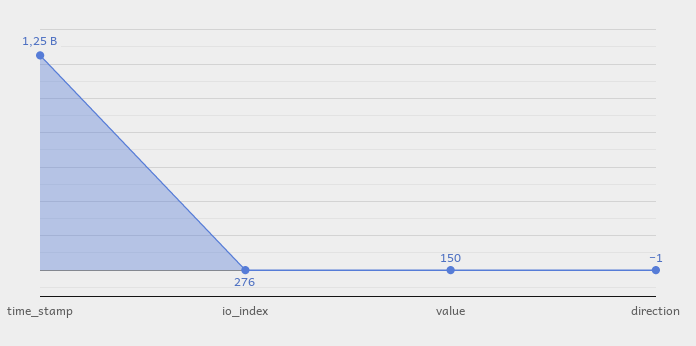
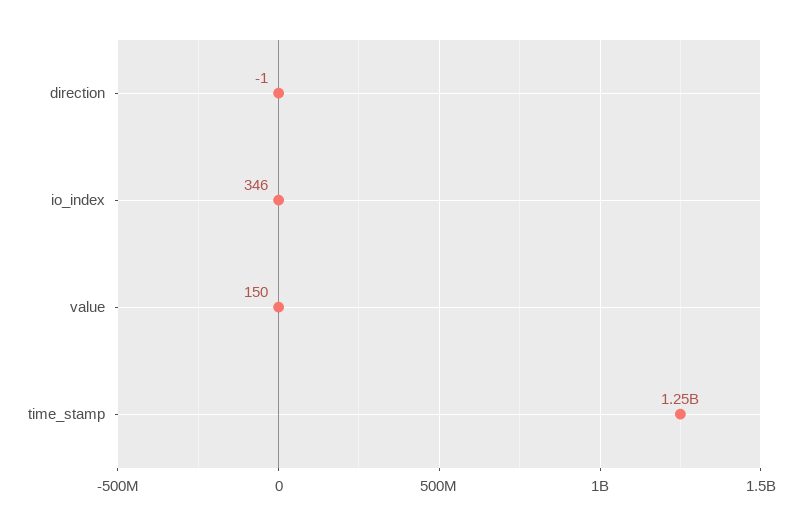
io_index: 276 -> 346

